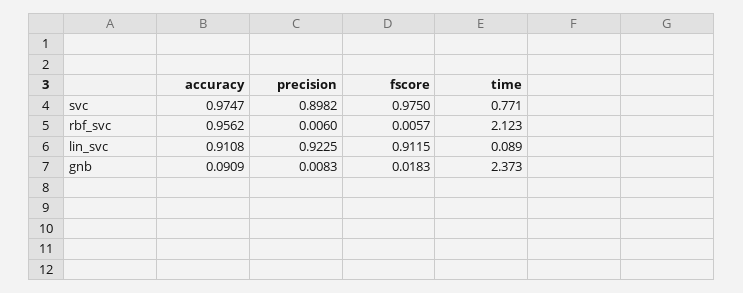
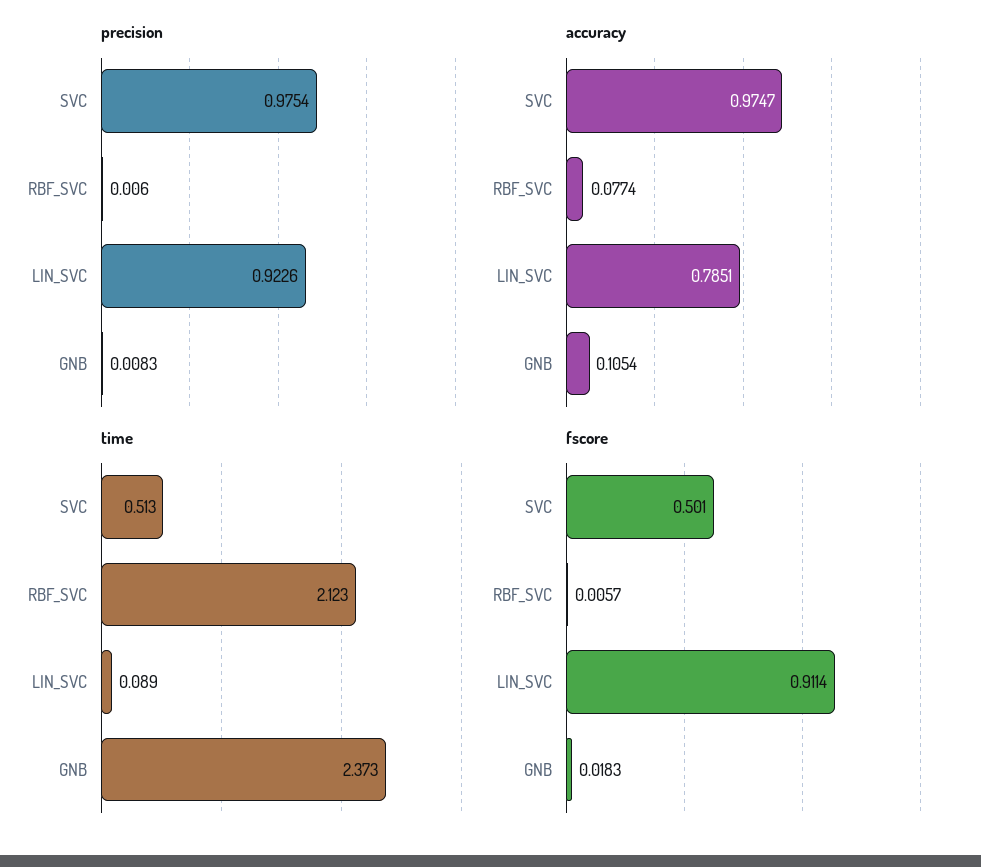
precision, svc: 0.8982 -> 0.9754
fscore, svc: 0.975 -> 0.501
time, svc: 0.771 -> 0.513
accuracy, rbf_svc: 0.9562 -> 0.0774
accuracy, lin_svc: 0.9108 -> 0.7851
precision, lin_svc: 0.9225 -> 0.9226
fscore, lin_svc: 0.9115 -> 0.9114
accuracy, gnb: 0.0909 -> 0.1054

